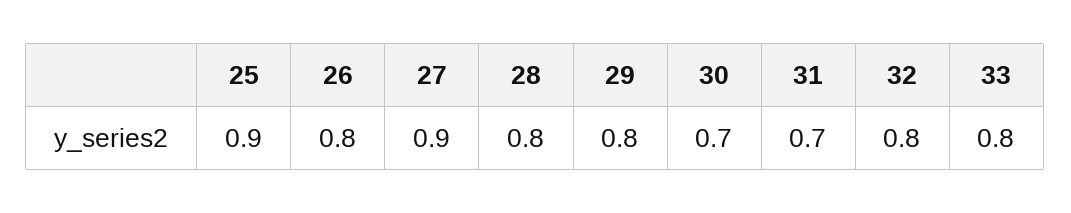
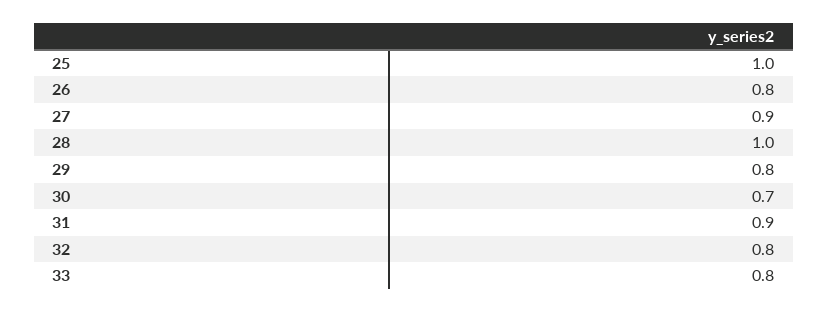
25: 0.9 -> 1
28: 0.8 -> 1
31: 0.7 -> 0.9

